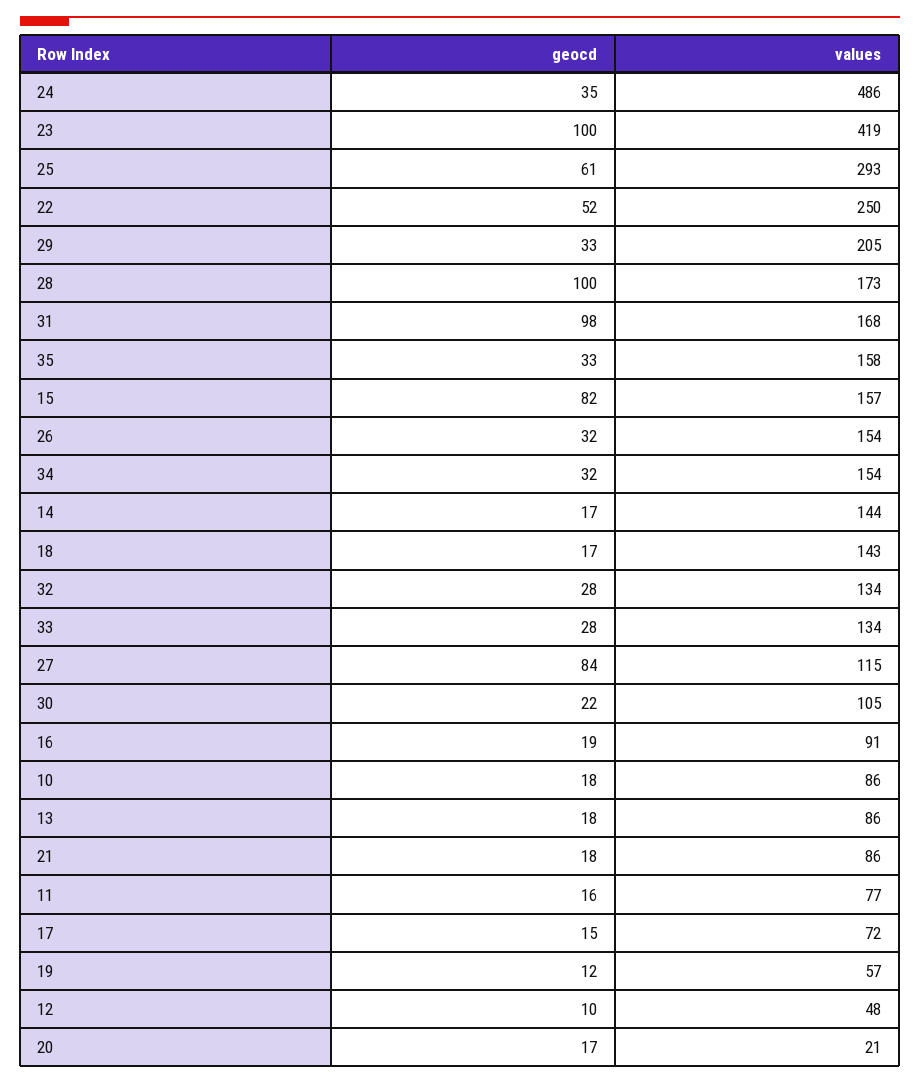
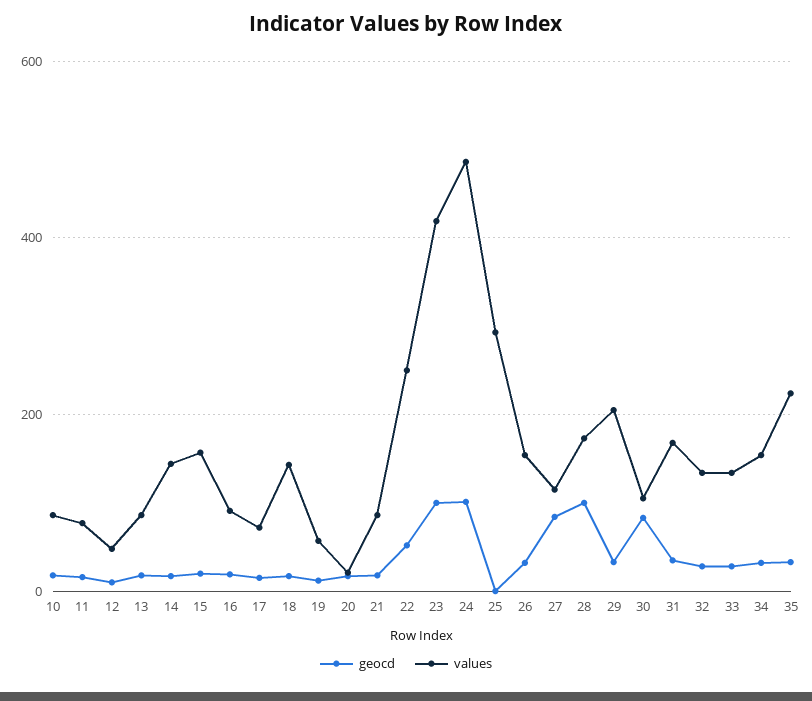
geocd, 24: 35 -> 100
geocd, 25: 61 -> 0
geocd, 31: 98 -> 40
values, 35: 158 -> 220
geocd, 15: 82 -> 20
geocd, 30: 22 -> 80

